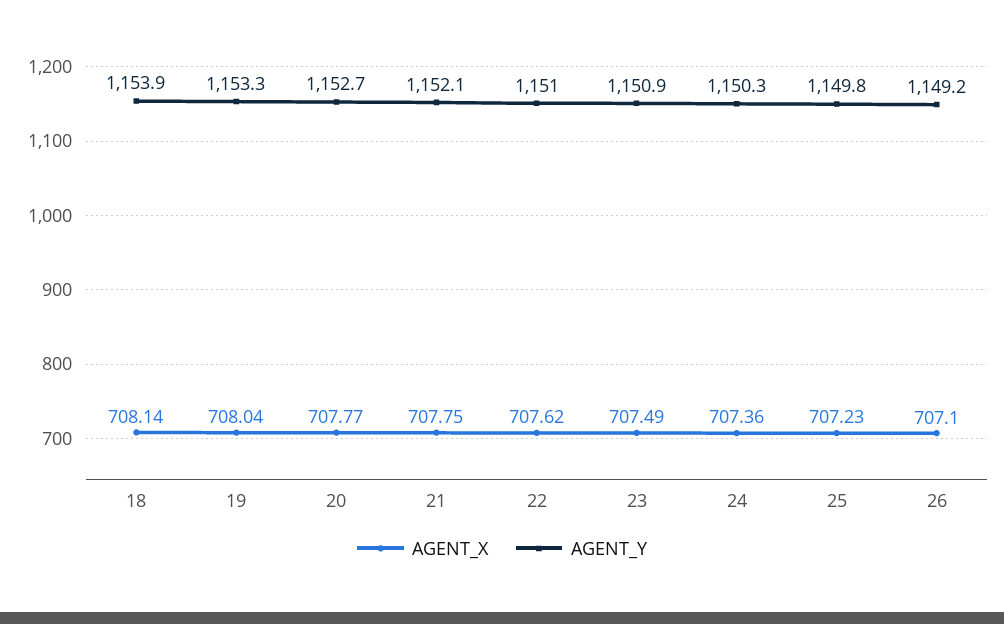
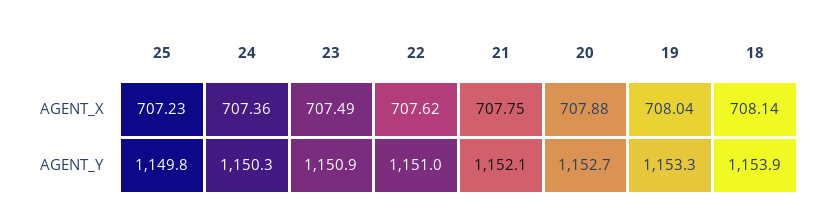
AGENT_X, 20: 707.77 -> 707.88
AGENT_X, 26: 707.1 -> none
AGENT_Y, 26: 1149.2 -> none

